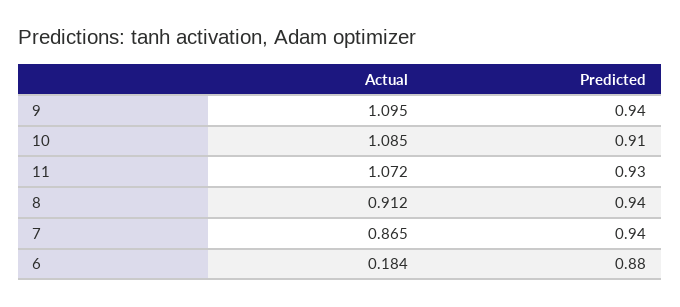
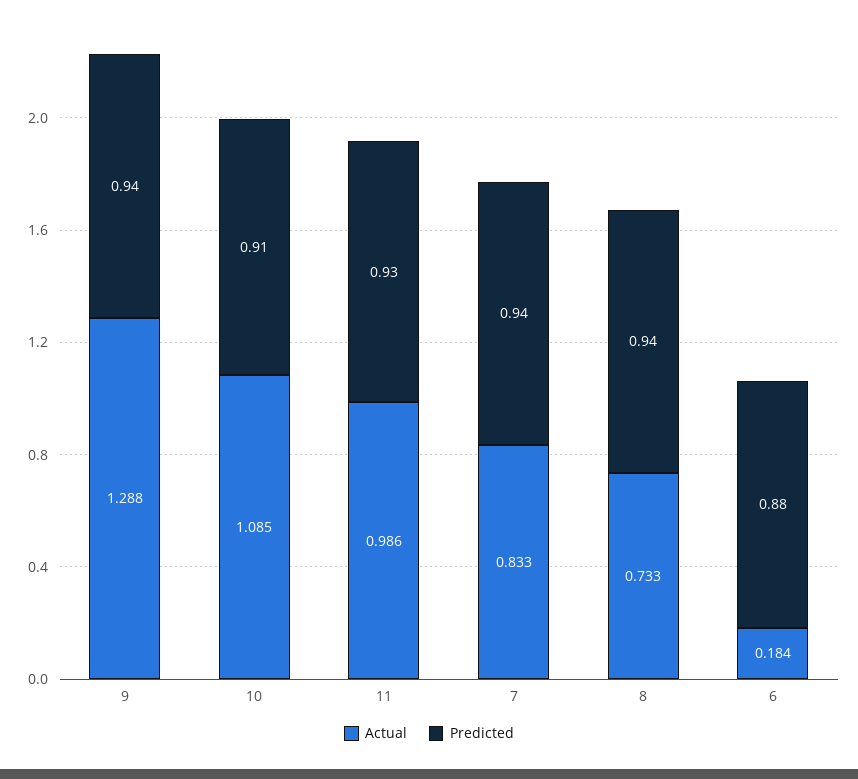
Actual, 9: 1.095 -> 1.288
Actual, 11: 1.072 -> 0.986
Actual, 8: 0.912 -> 0.733
Actual, 7: 0.865 -> 0.833

